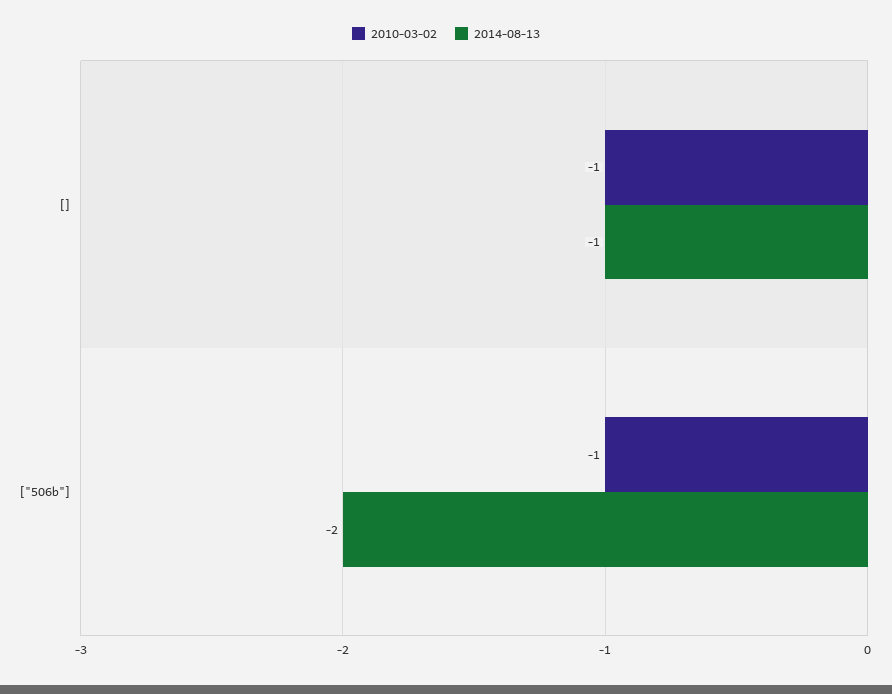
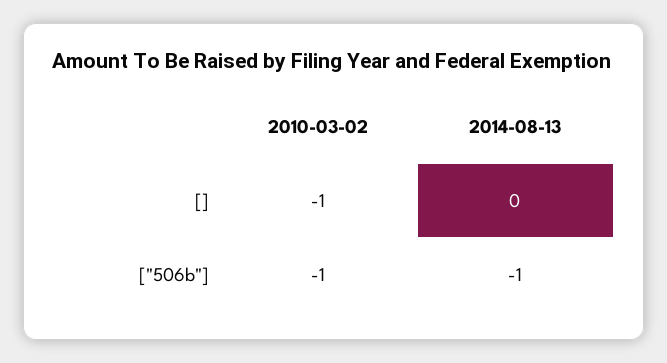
2014-08-13, []: -1 -> 0
2014-08-13, ["506b"]: -2 -> -1

